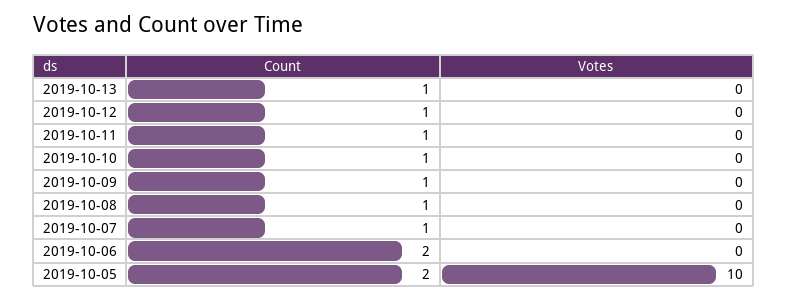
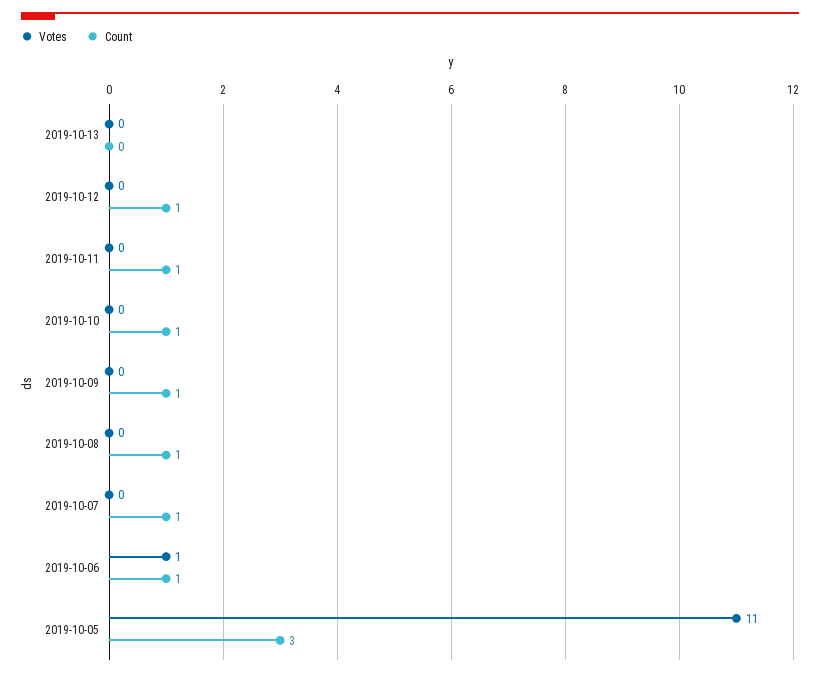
Count, 2019-10-13: 1 -> 0
Count, 2019-10-06: 2 -> 1
Votes, 2019-10-06: 0 -> 1
Count, 2019-10-05: 2 -> 3
Votes, 2019-10-05: 10 -> 11

